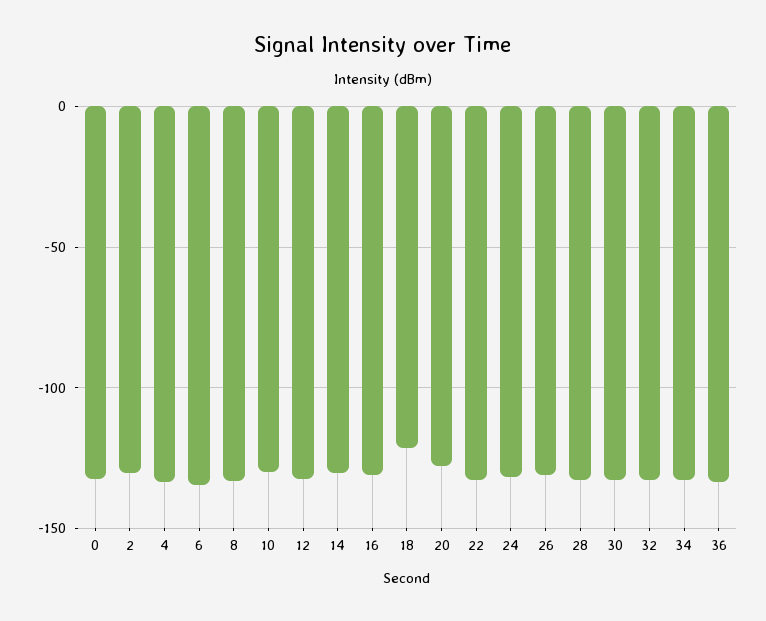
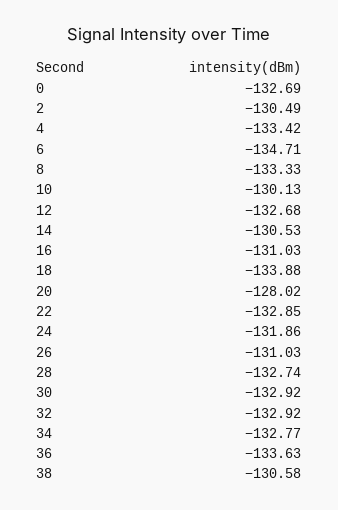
18: -120 -> -133.88
38: none -> -130.58

